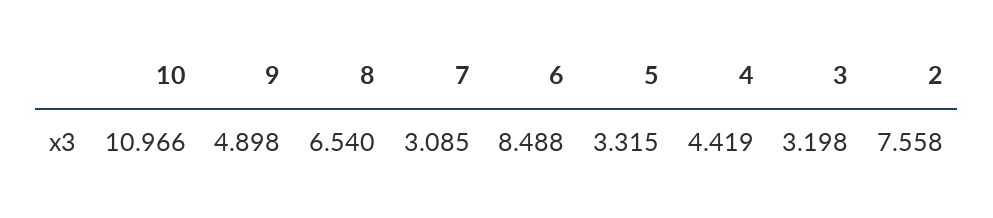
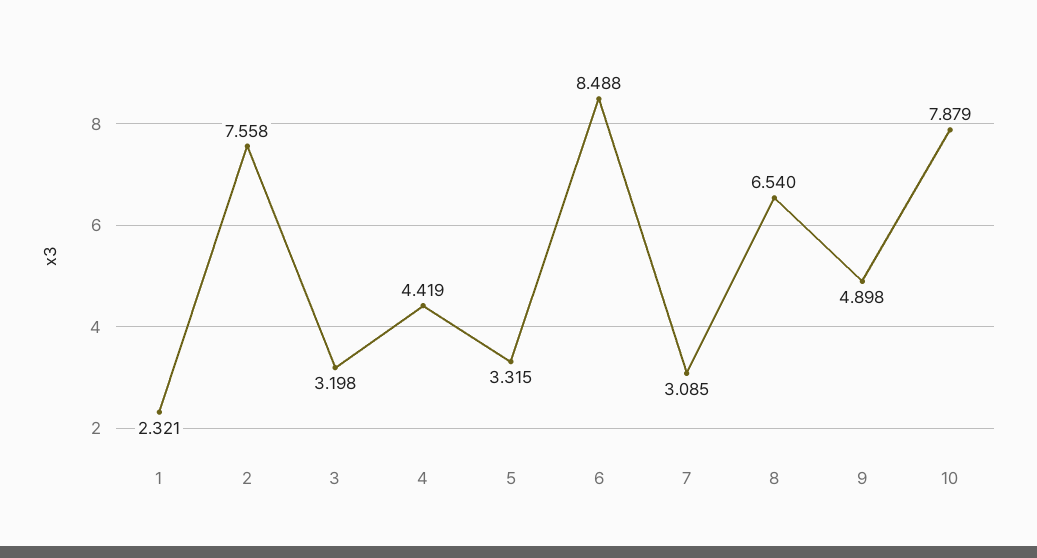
10: 10.966 -> 7.879
1: none -> 2.321

